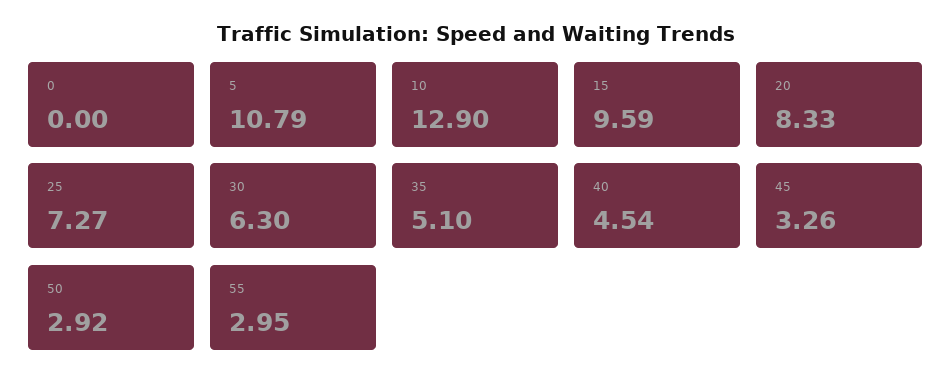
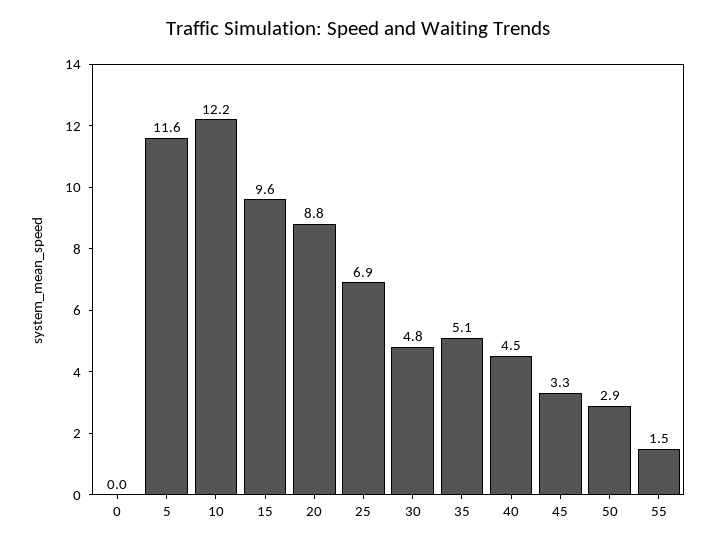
5: 10.79 -> 11.6
10: 12.9 -> 12.2
20: 8.33 -> 8.8
25: 7.27 -> 6.9
30: 6.3 -> 4.8
55: 2.95 -> 1.5

